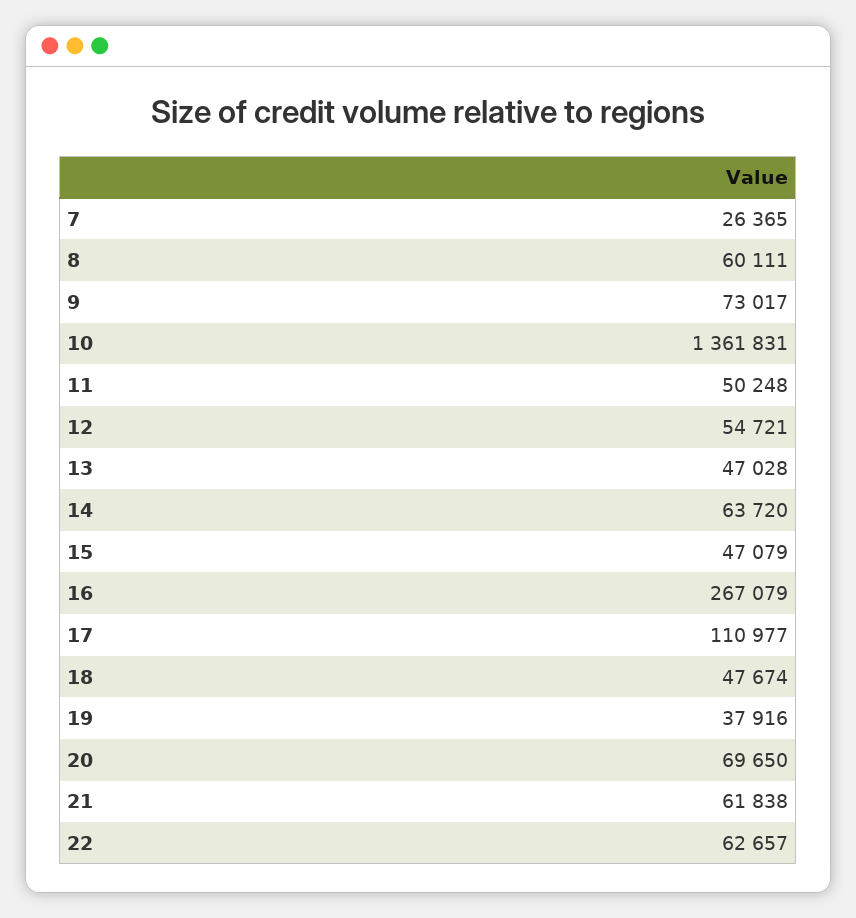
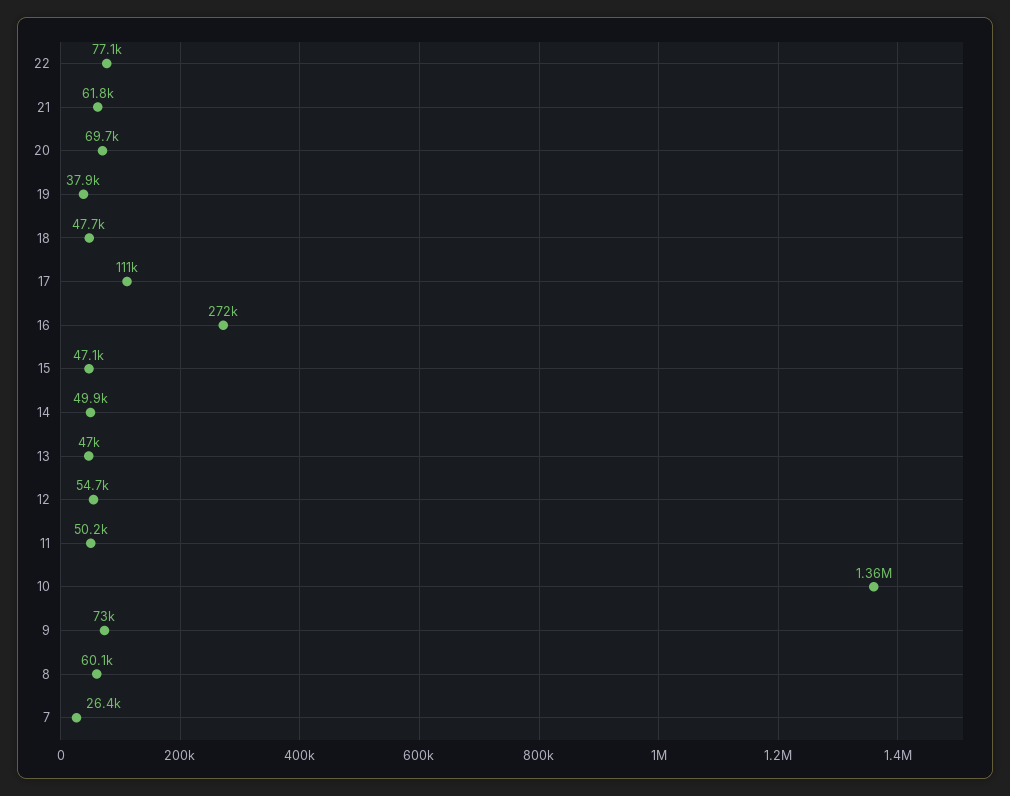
14: 63720 -> 49900
16: 267079 -> 272000
22: 62657 -> 77100

